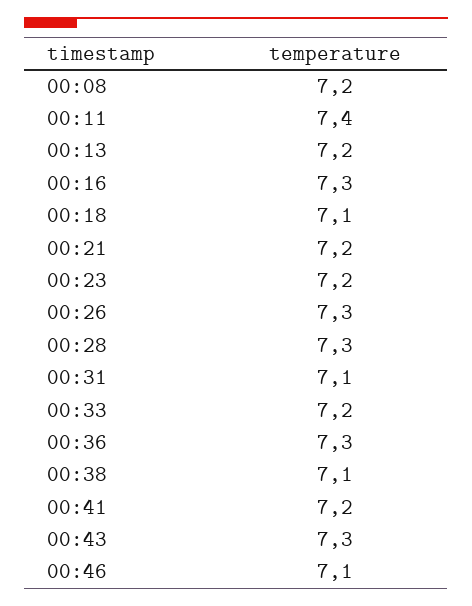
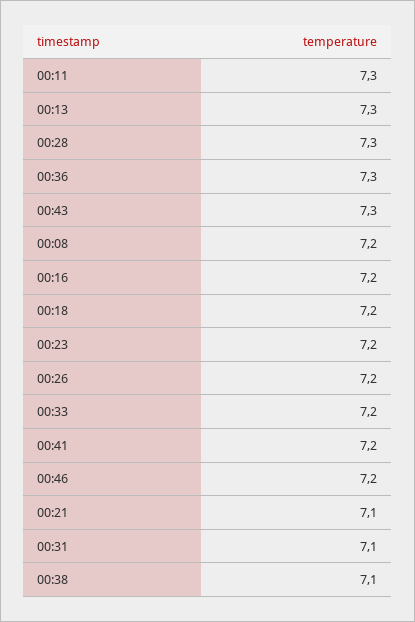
00:11: 7.4 -> 7.3
00:13: 7.2 -> 7.3
00:16: 7.3 -> 7.2
00:18: 7.1 -> 7.2
00:21: 7.2 -> 7.1
00:26: 7.3 -> 7.2
00:46: 7.1 -> 7.2

